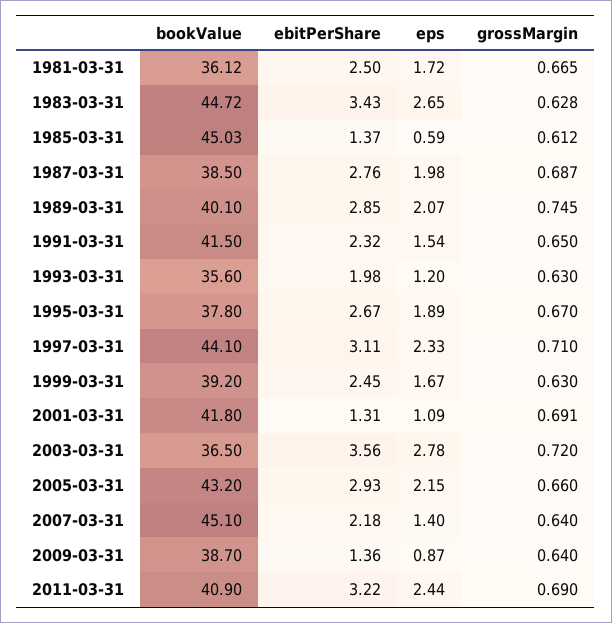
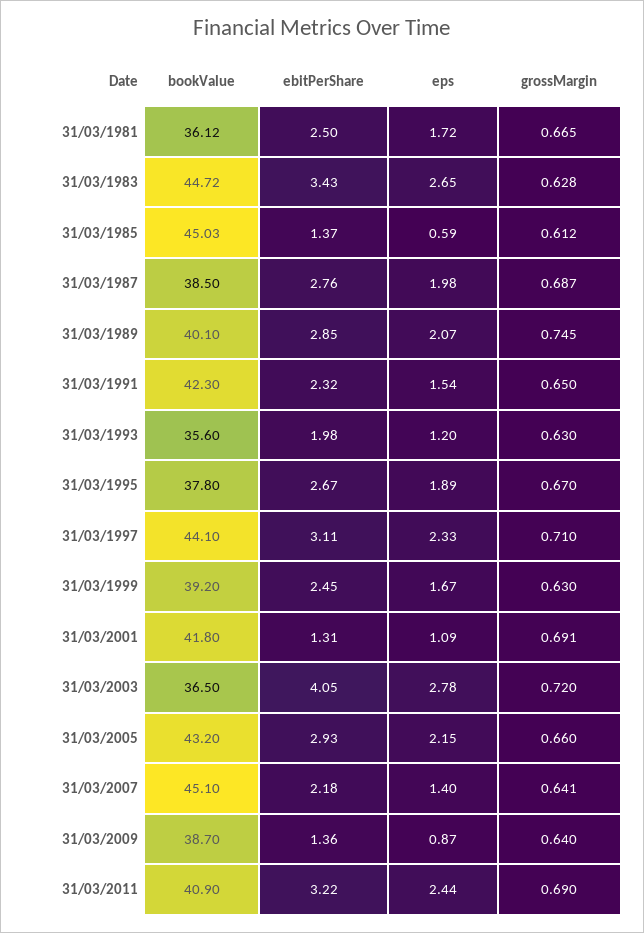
bookValue, 1991-03-31: 41.5 -> 42.3
ebitPerShare, 2003-03-31: 3.56 -> 4.05
grossMargin, 2007-03-31: 0.64 -> 0.641

